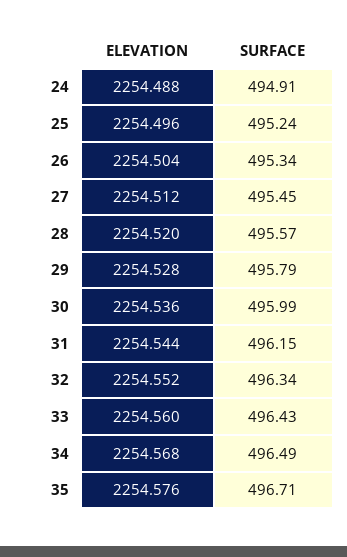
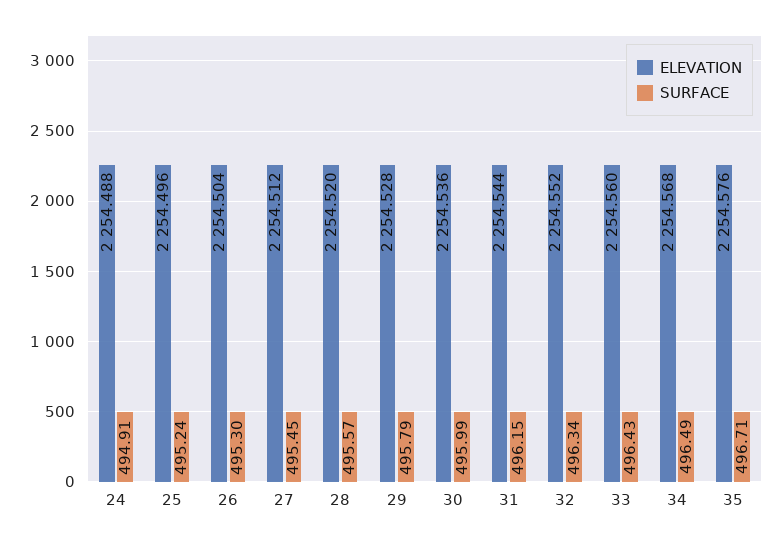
SURFACE, 26: 495.34 -> 495.3

